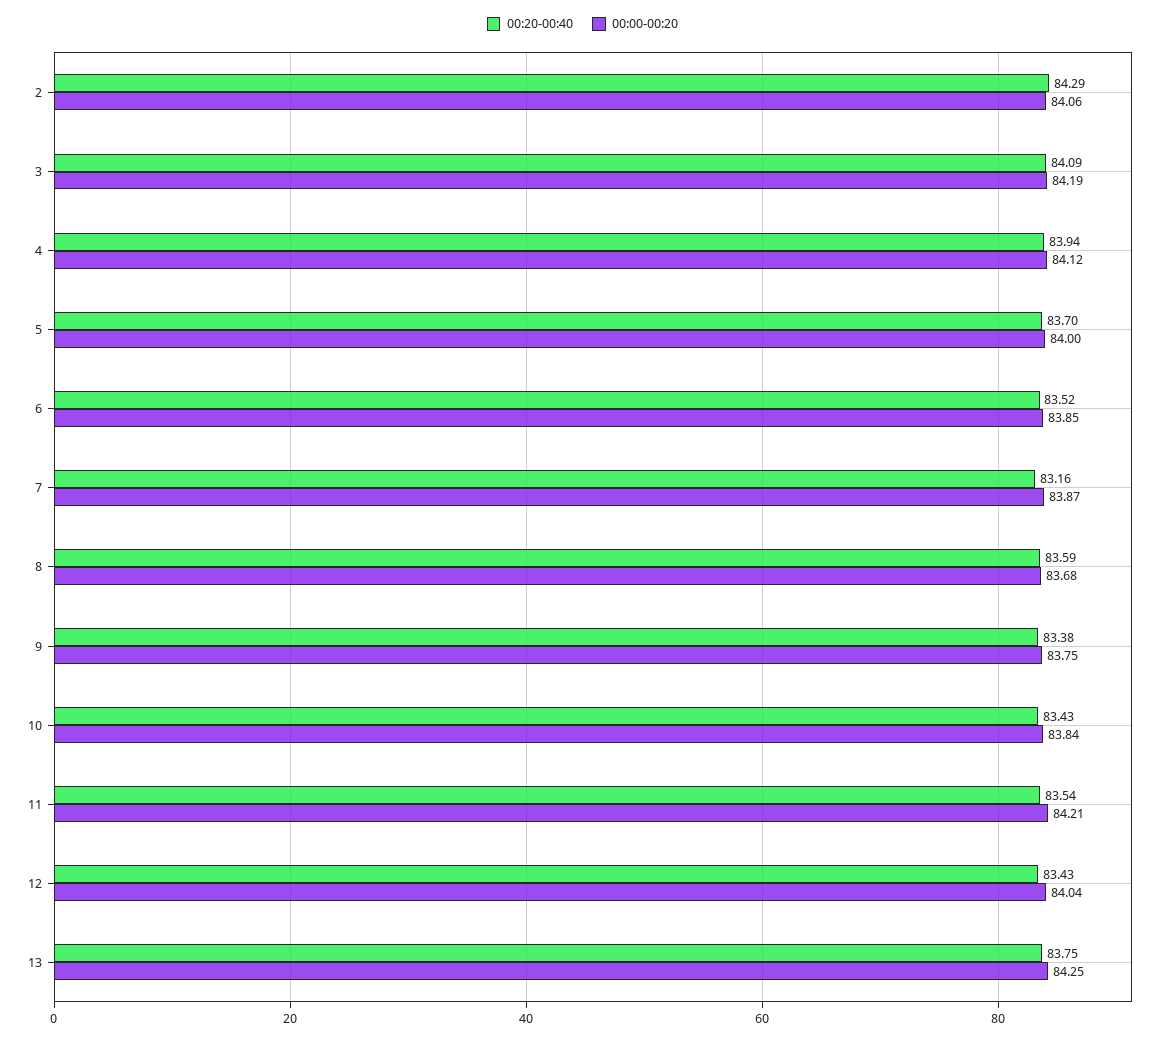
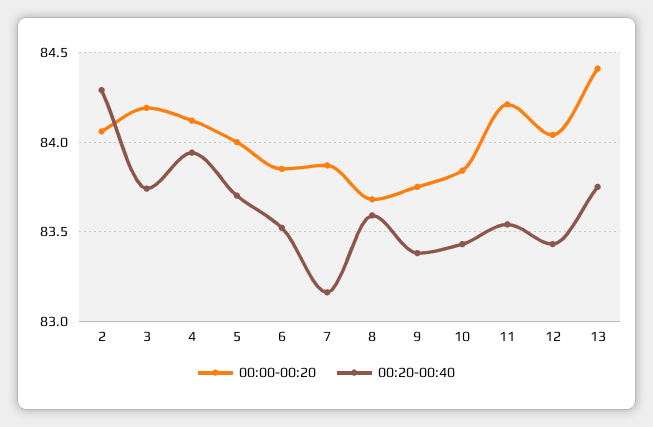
00:20-00:40, 3: 84.09 -> 83.75
00:00-00:20, 13: 84.25 -> 84.4

